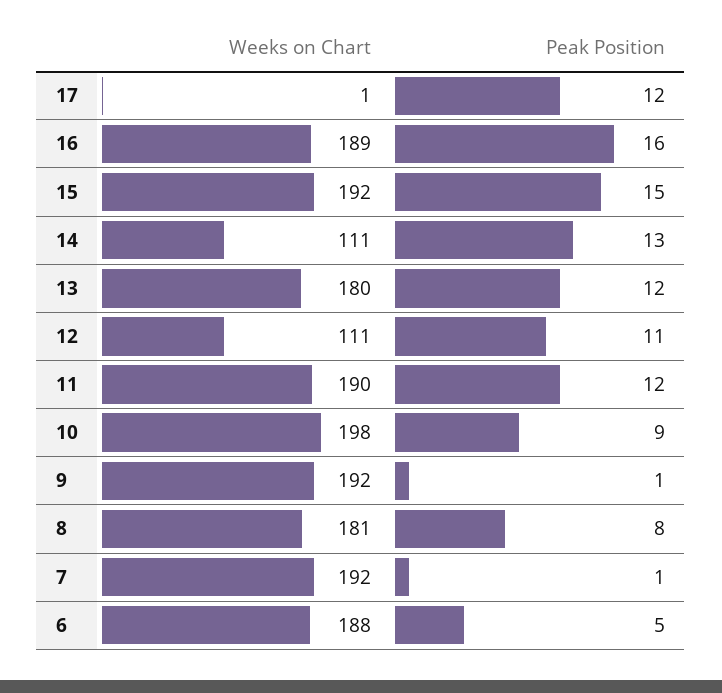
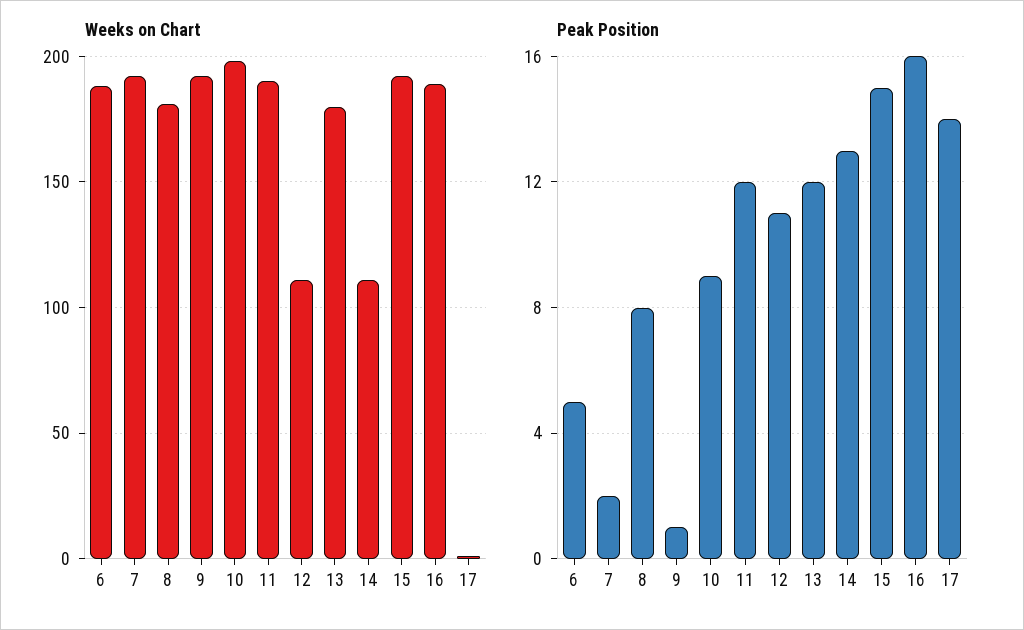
Peak Position, 17: 12 -> 14
Peak Position, 7: 1 -> 2

